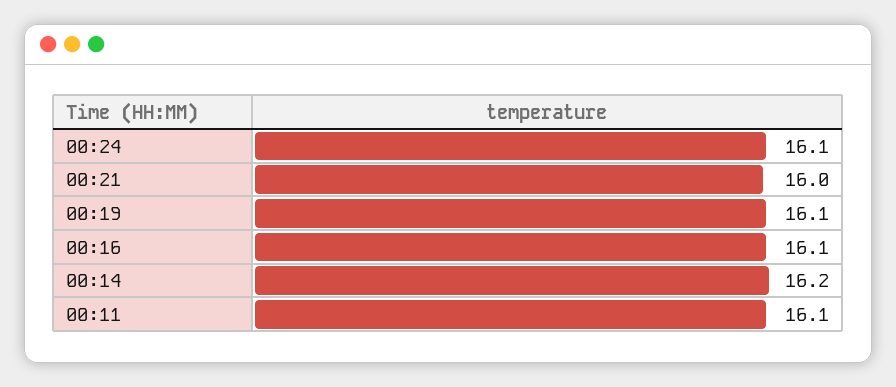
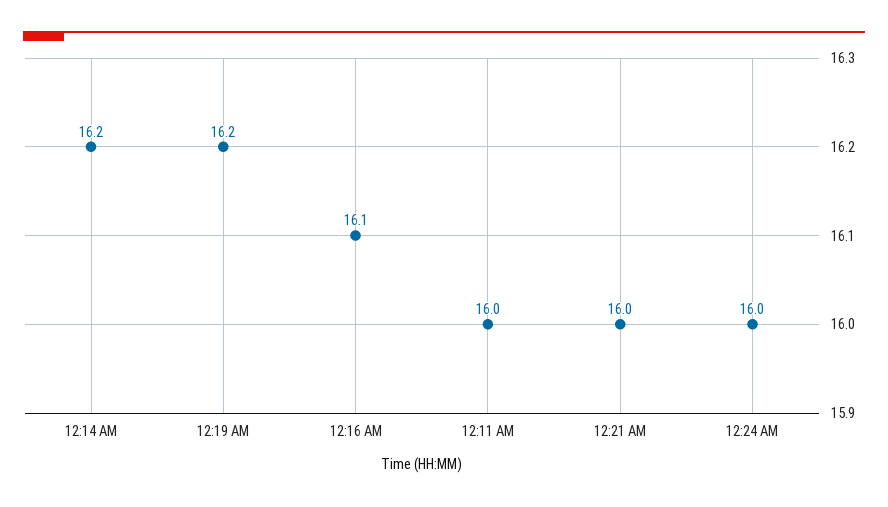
00:24: 16.1 -> 16
00:19: 16.1 -> 16.2
00:11: 16.1 -> 16

